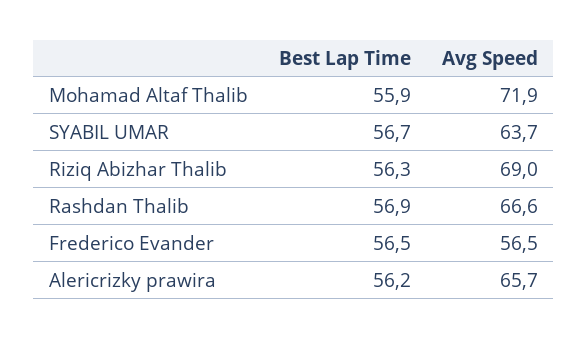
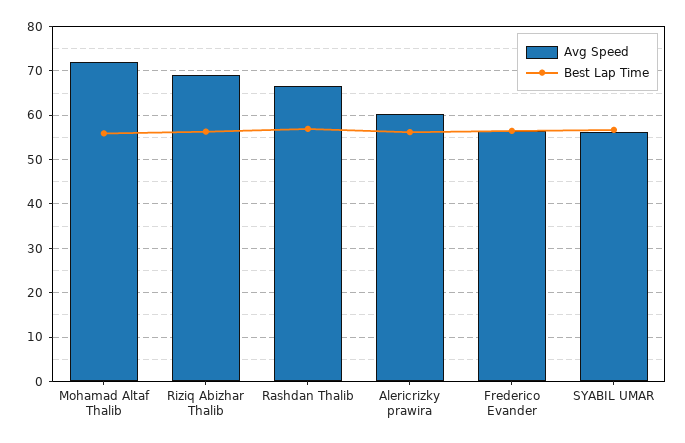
Avg Speed, SYABIL UMAR: 63.7 -> 56
Avg Speed, Alericrizky prawira: 65.7 -> 60

